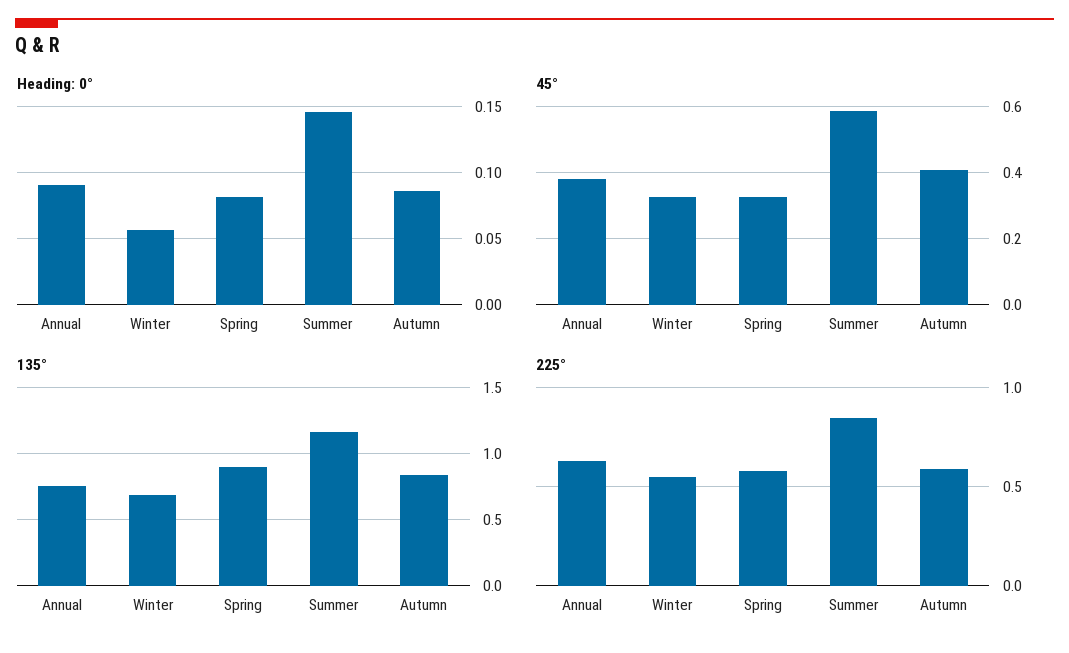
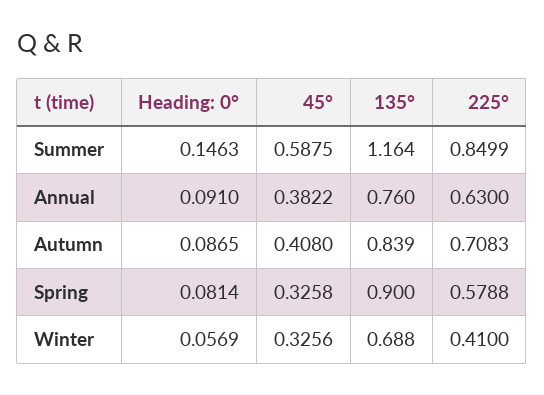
225°, Winter: 0.55 -> 0.41
225°, Autumn: 0.6 -> 0.7083

